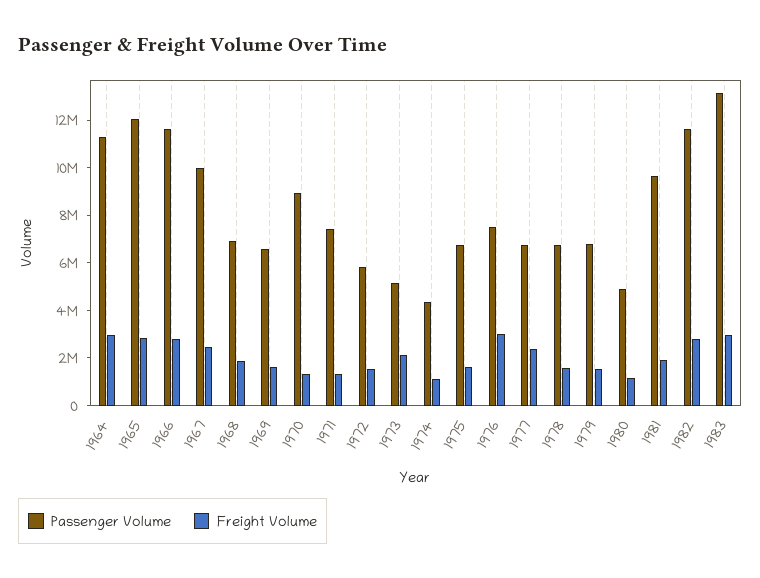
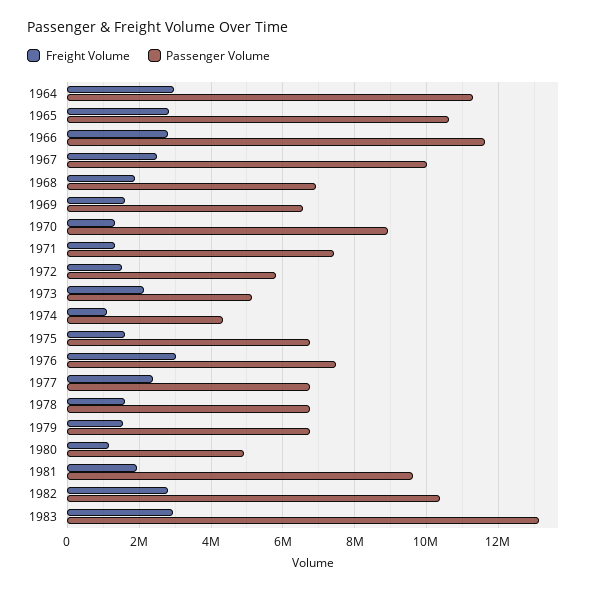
Passenger Volume, 1965: 12000000 -> 10600000
Passenger Volume, 1982: 11500000 -> 10400000

